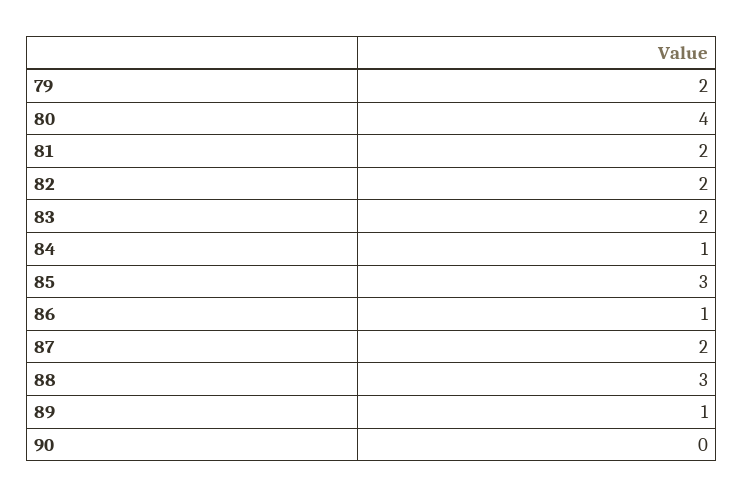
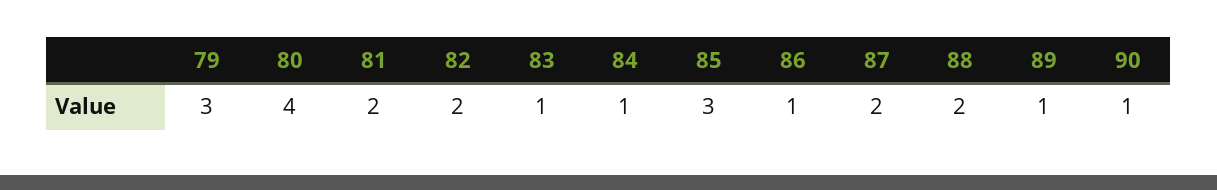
79: 2 -> 3
83: 2 -> 1
88: 3 -> 2
90: 0 -> 1

